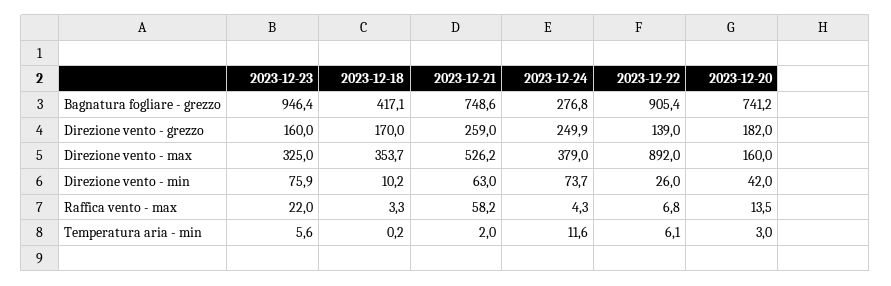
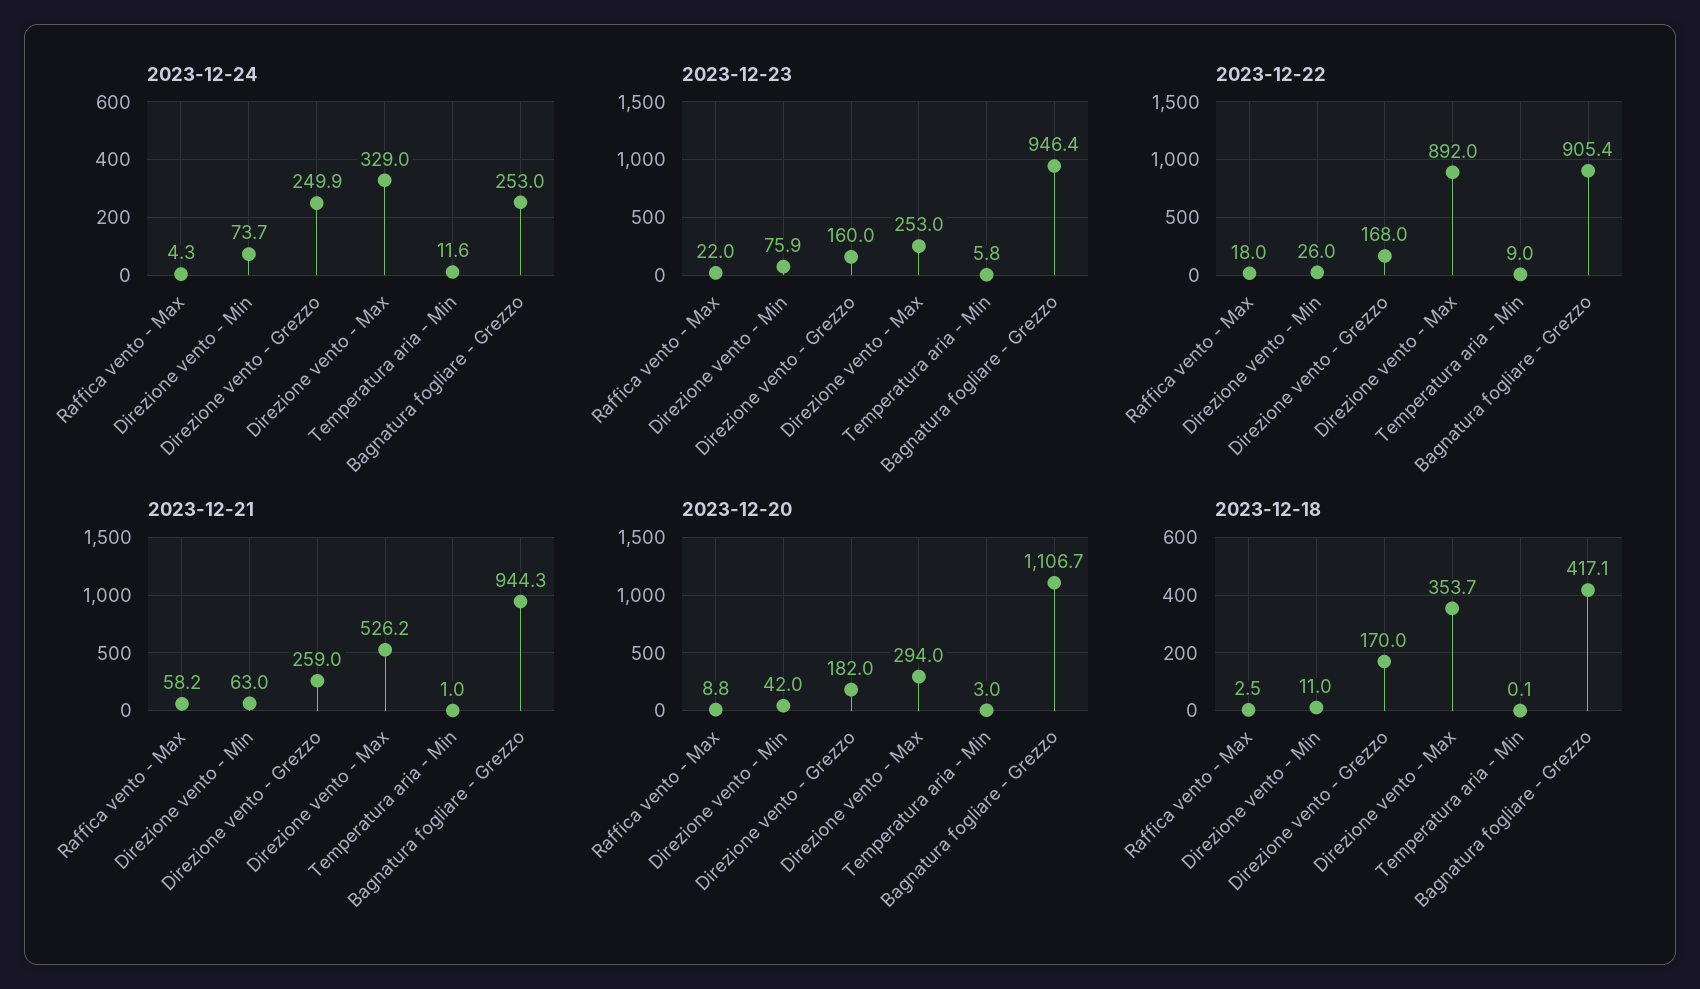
2023-12-21, Bagnatura fogliare - grezzo: 748.6 -> 944.3
2023-12-24, Bagnatura fogliare - grezzo: 276.8 -> 253
2023-12-20, Bagnatura fogliare - grezzo: 741.2 -> 1106.7
2023-12-22, Direzione vento - grezzo: 139 -> 168
2023-12-23, Direzione vento - max: 325 -> 253
2023-12-24, Direzione vento - max: 379 -> 329
2023-12-20, Direzione vento - max: 160 -> 294
2023-12-18, Direzione vento - min: 10.2 -> 11
2023-12-18, Raffica vento - max: 3.3 -> 2.5
2023-12-22, Raffica vento - max: 6.8 -> 18
2023-12-20, Raffica vento - max: 13.5 -> 8.8
2023-12-23, Temperatura aria - min: 5.6 -> 5.8
2023-12-18, Temperatura aria - min: 0.2 -> 0.1
2023-12-21, Temperatura aria - min: 2 -> 1
2023-12-22, Temperatura aria - min: 6.1 -> 9

